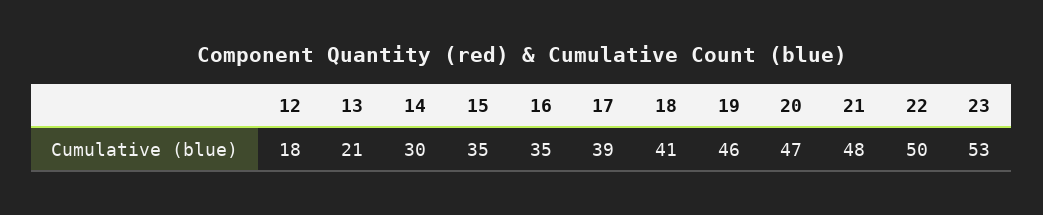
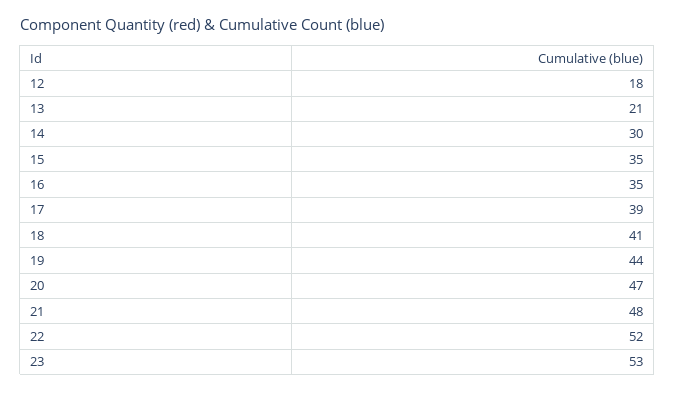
19: 46 -> 44
22: 50 -> 52

